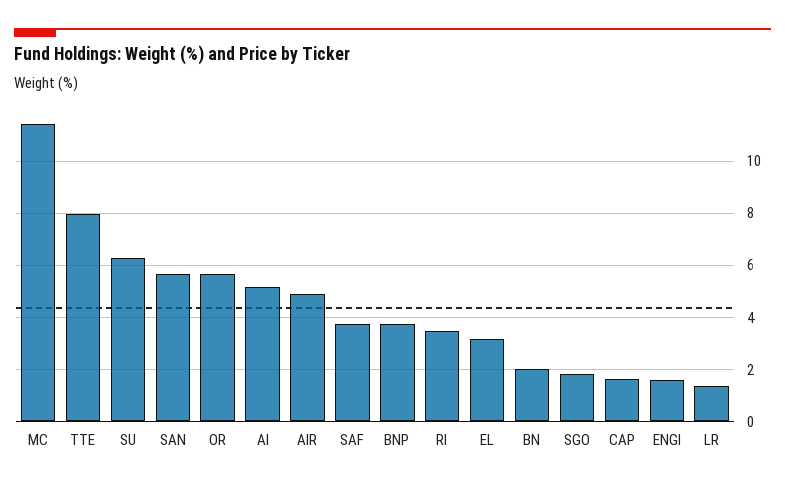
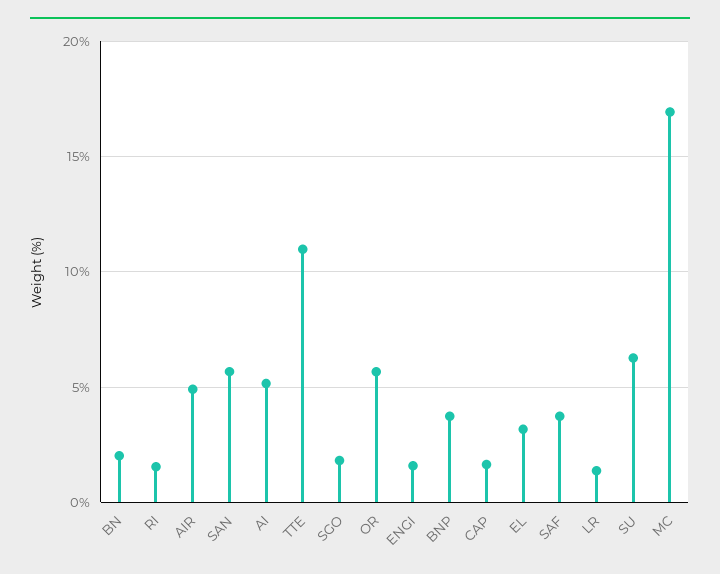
MC: 11.5 -> 17
TTE: 8 -> 11
RI: 3.5 -> 1.5

